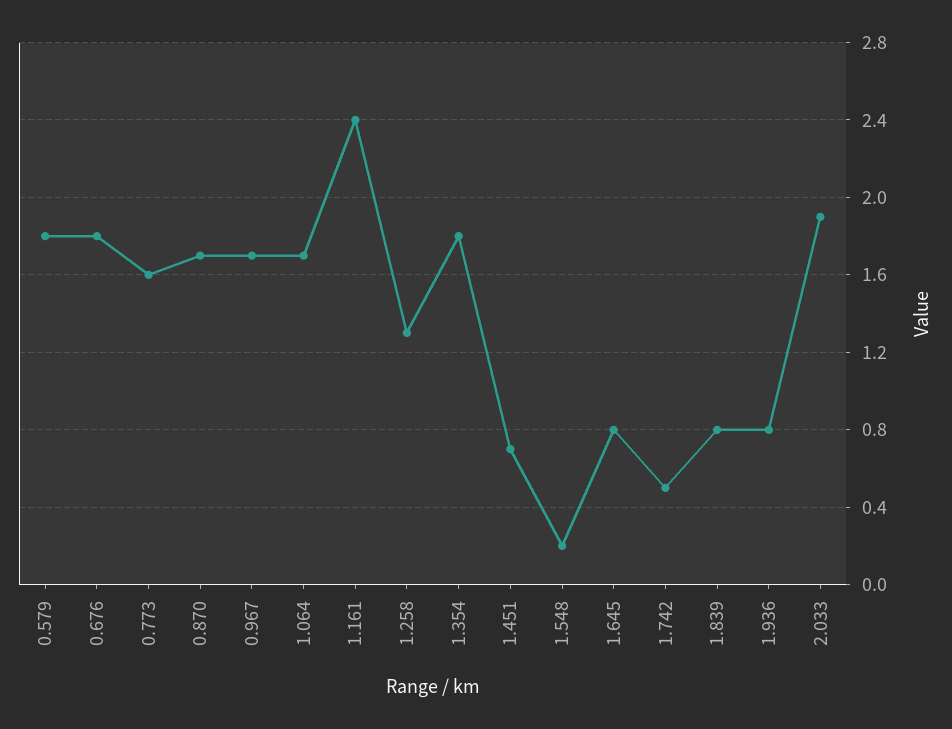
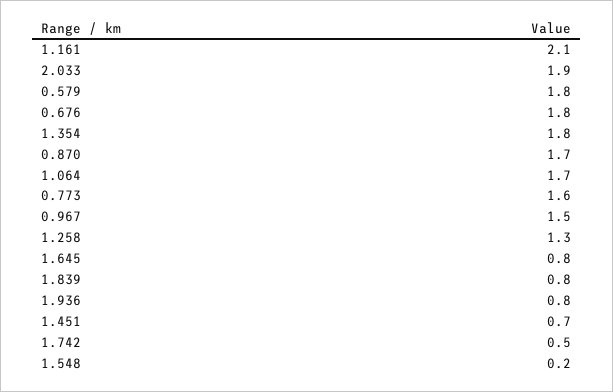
0.967: 1.7 -> 1.5
1.161: 2.4 -> 2.1

